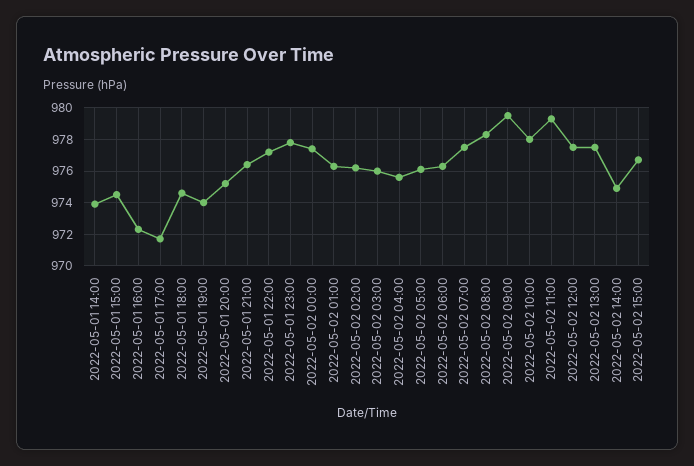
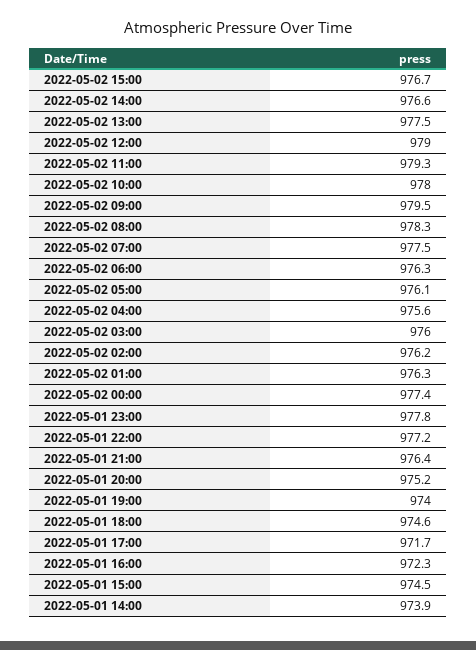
2022-05-02 12:00: 977.5 -> 979
2022-05-02 14:00: 975 -> 976.6

